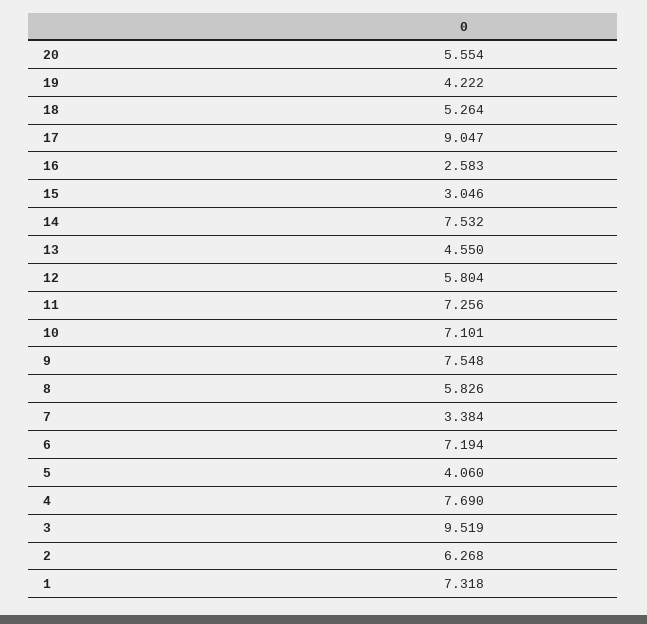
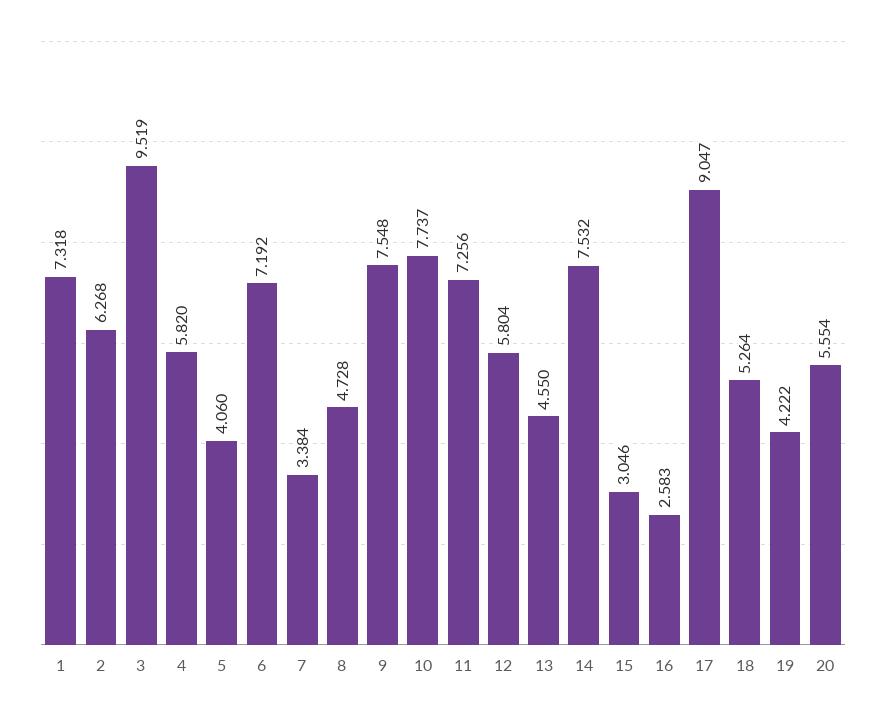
10: 7.101 -> 7.737
8: 5.826 -> 4.728
6: 7.194 -> 7.192
4: 7.69 -> 5.82

